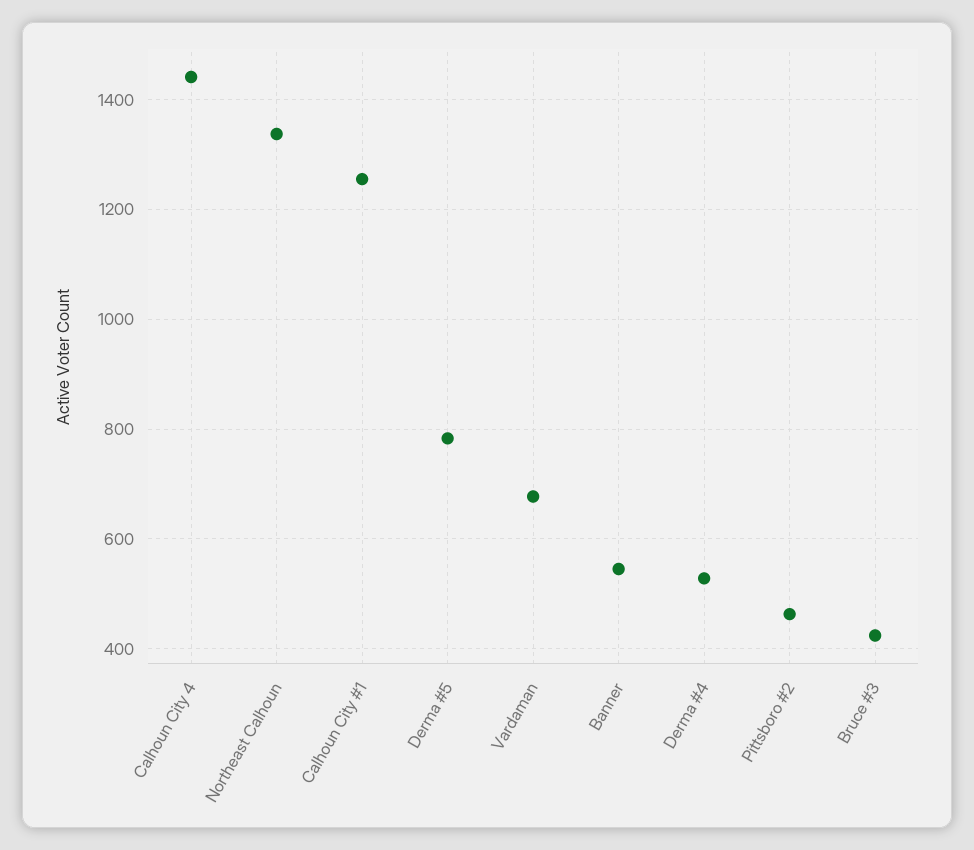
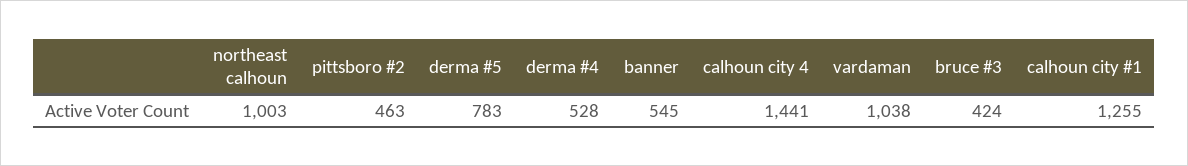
Northeast Calhoun: 1340 -> 1003
Vardaman: 680 -> 1038

